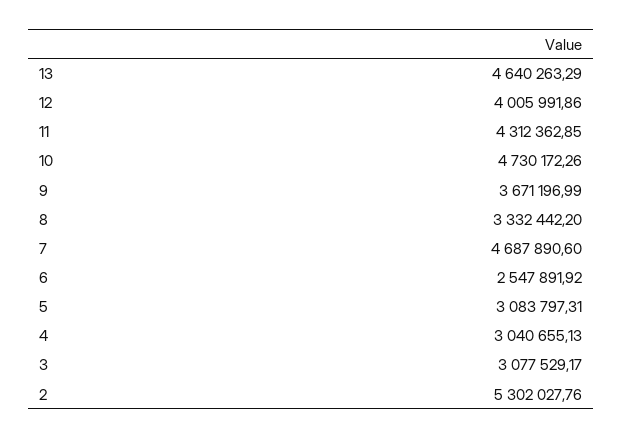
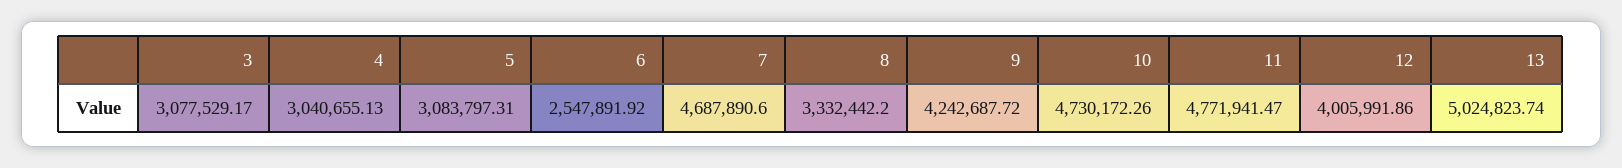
13: 4640263.29 -> 5024823.74
11: 4312362.85 -> 4771941.47
9: 3671196.99 -> 4242687.72
2: 5302027.76 -> none

